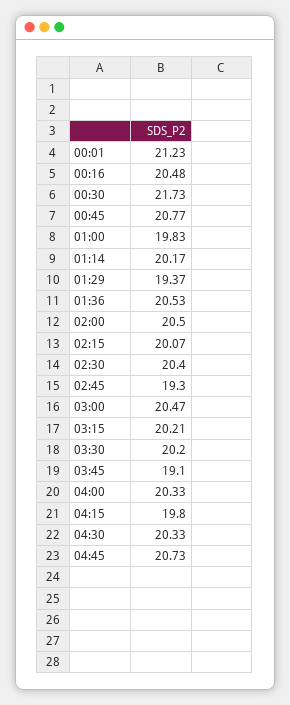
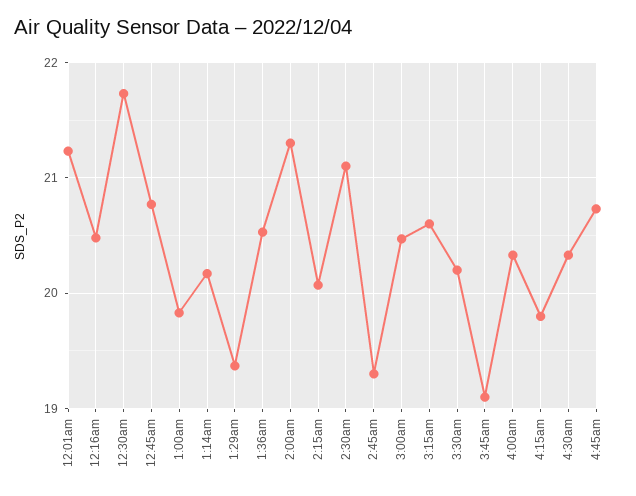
02:00: 20.5 -> 21.3
02:30: 20.4 -> 21.1
03:15: 20.21 -> 20.6

